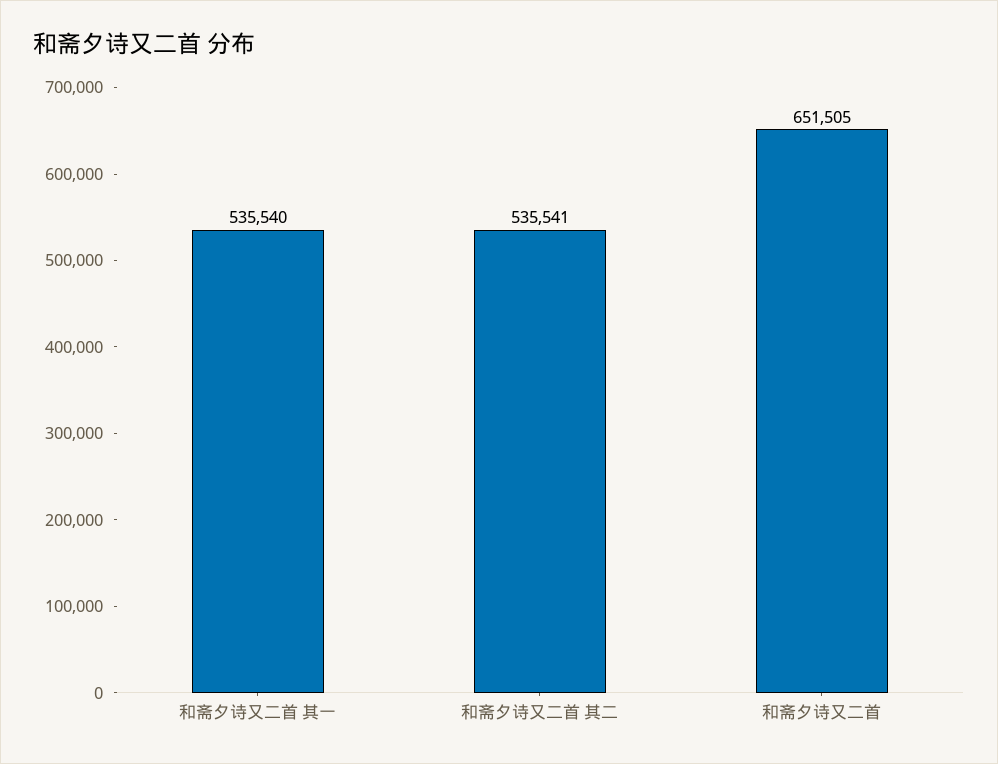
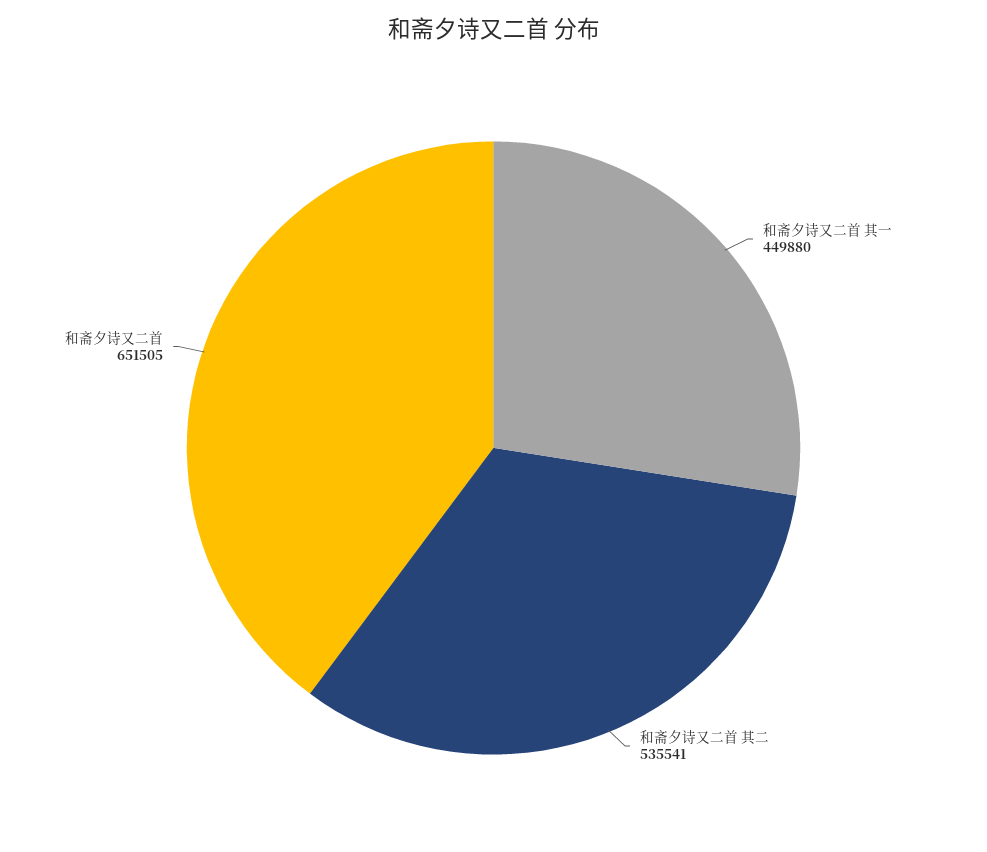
和斋夕诗又二首 其一: 535540 -> 449880

